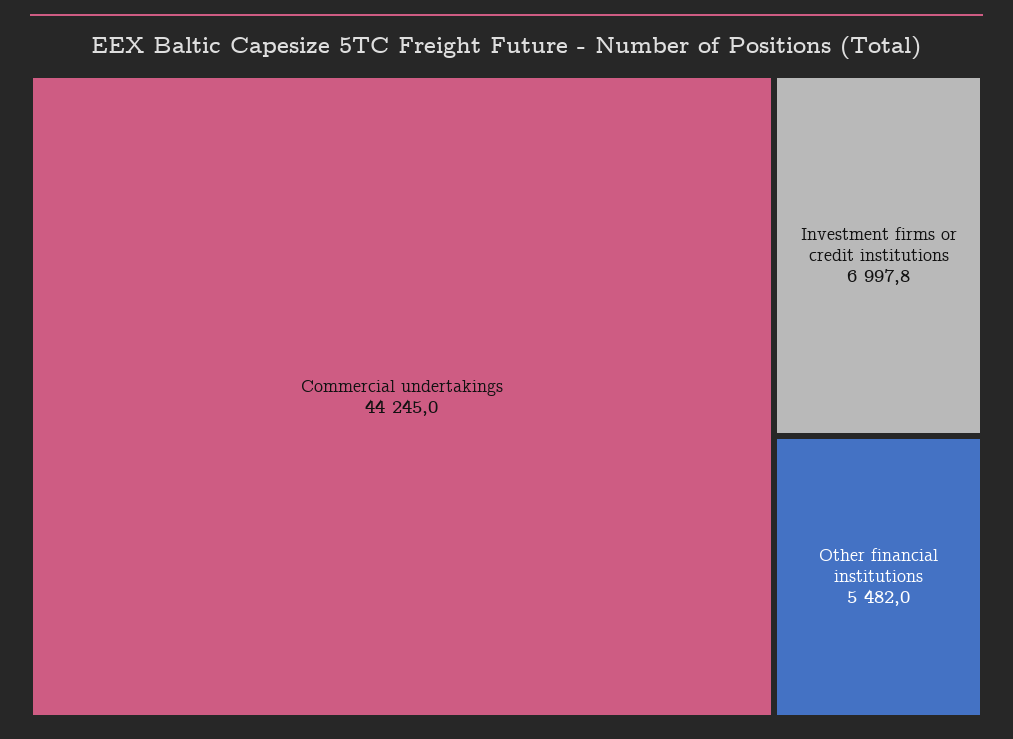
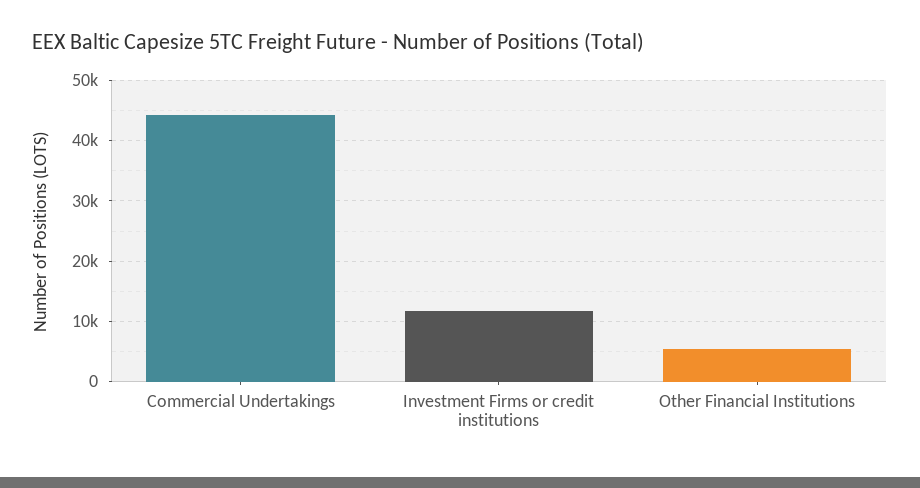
Investment firms or credit institutions: 6997.8 -> 12000

